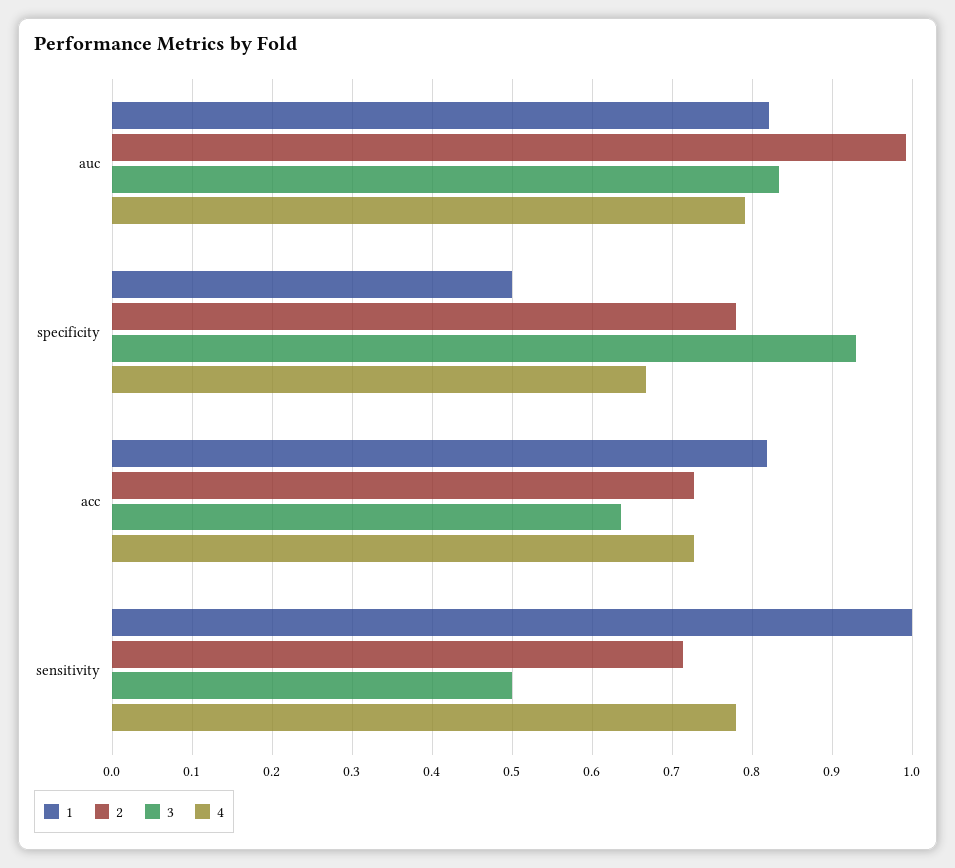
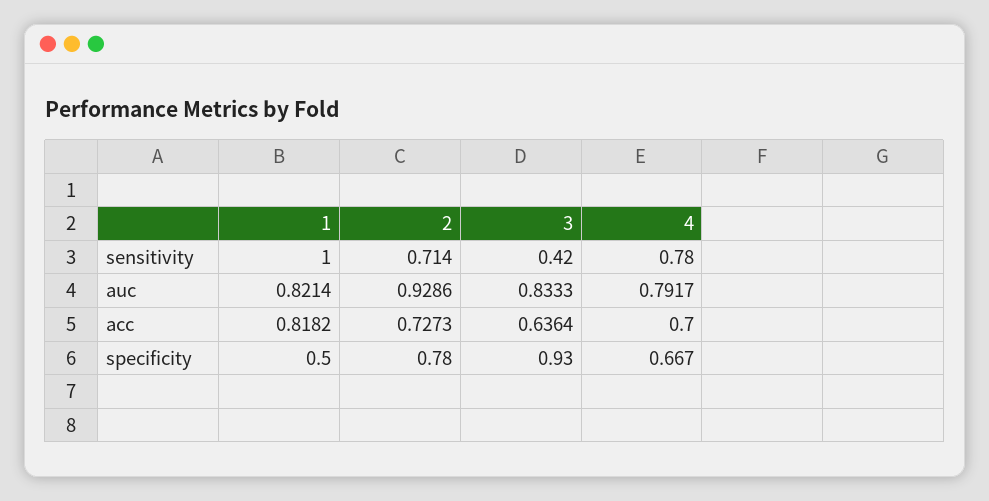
2, auc: 0.99 -> 0.9286
4, acc: 0.73 -> 0.7
3, sensitivity: 0.5 -> 0.42

